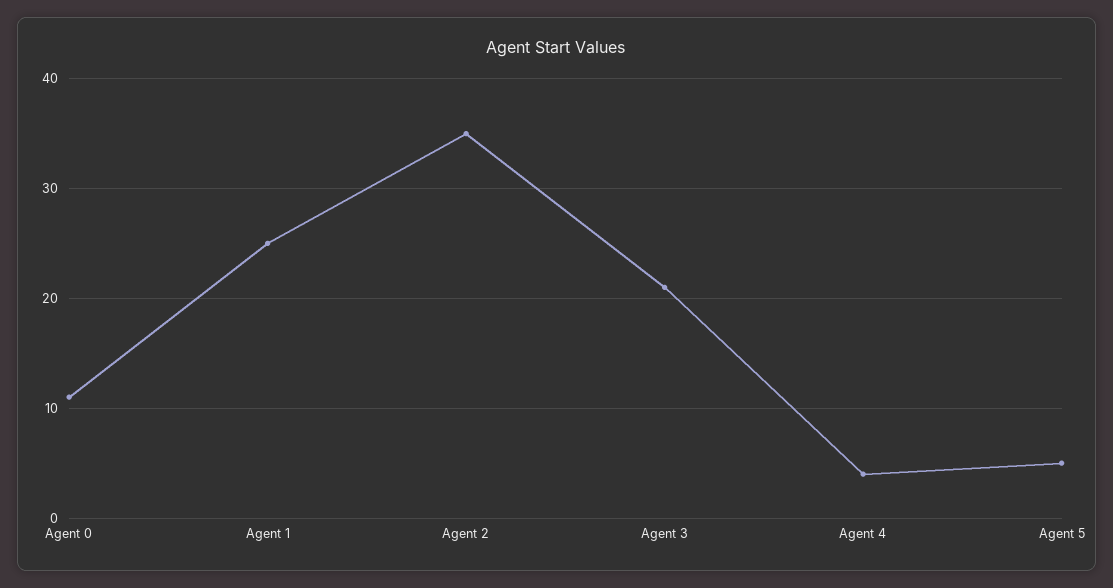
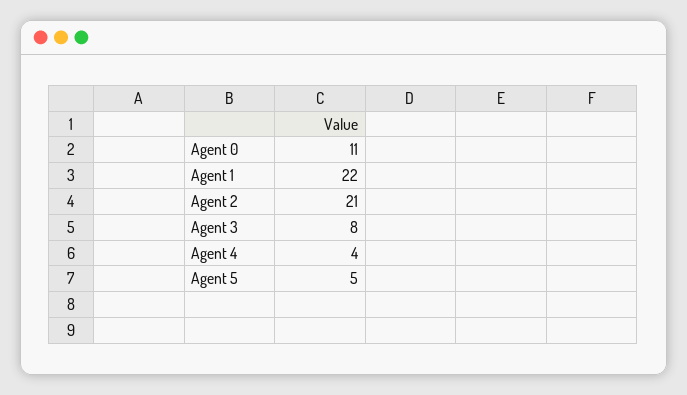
Agent 1: 25 -> 22
Agent 2: 35 -> 21
Agent 3: 21 -> 8

